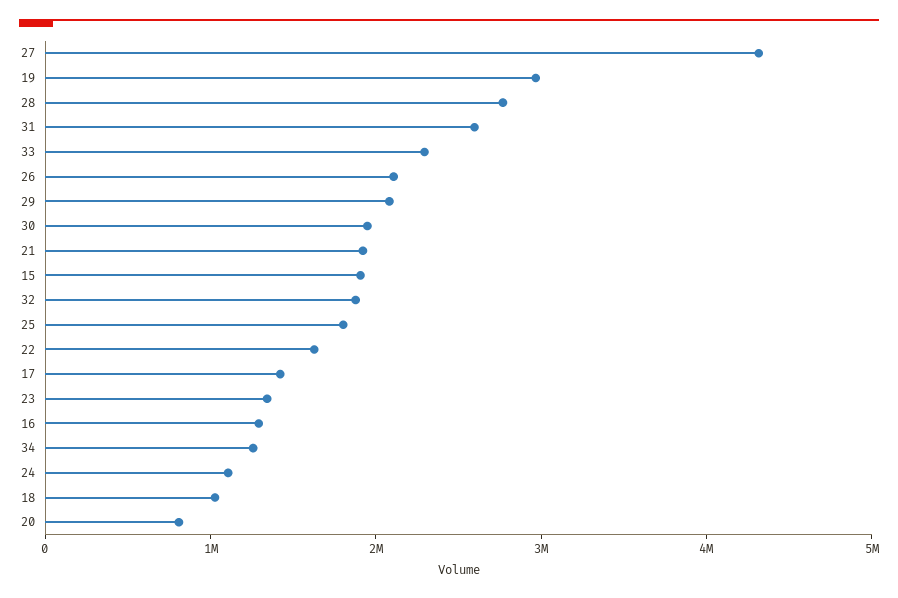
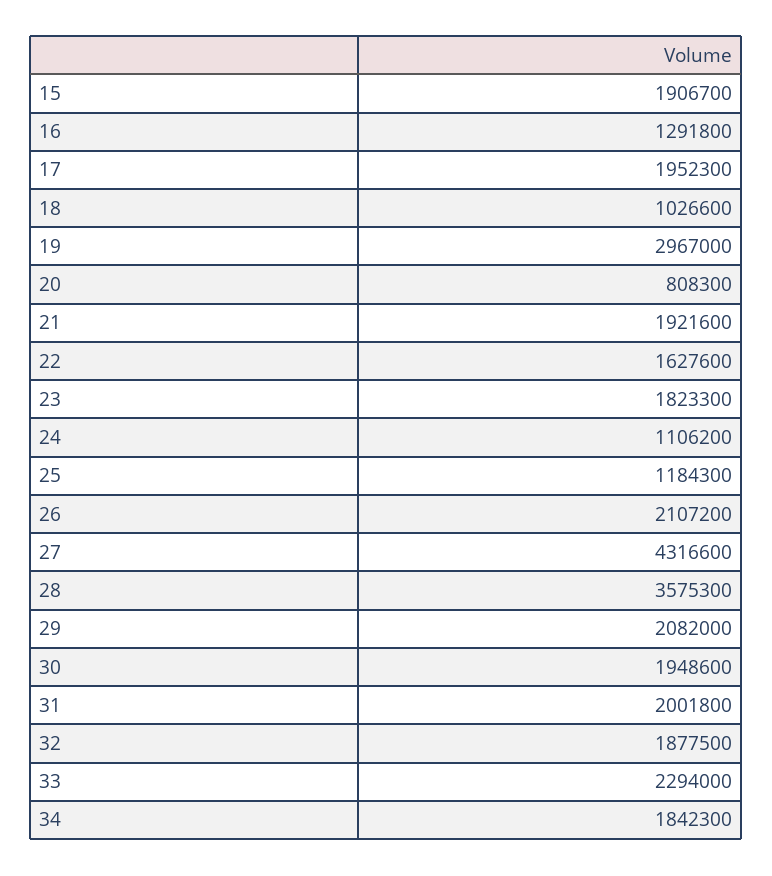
28: 2800000 -> 3575300
31: 2600000 -> 2001800
25: 1800000 -> 1184300
17: 1400000 -> 1952300
23: 1400000 -> 1823300
34: 1200000 -> 1842300

